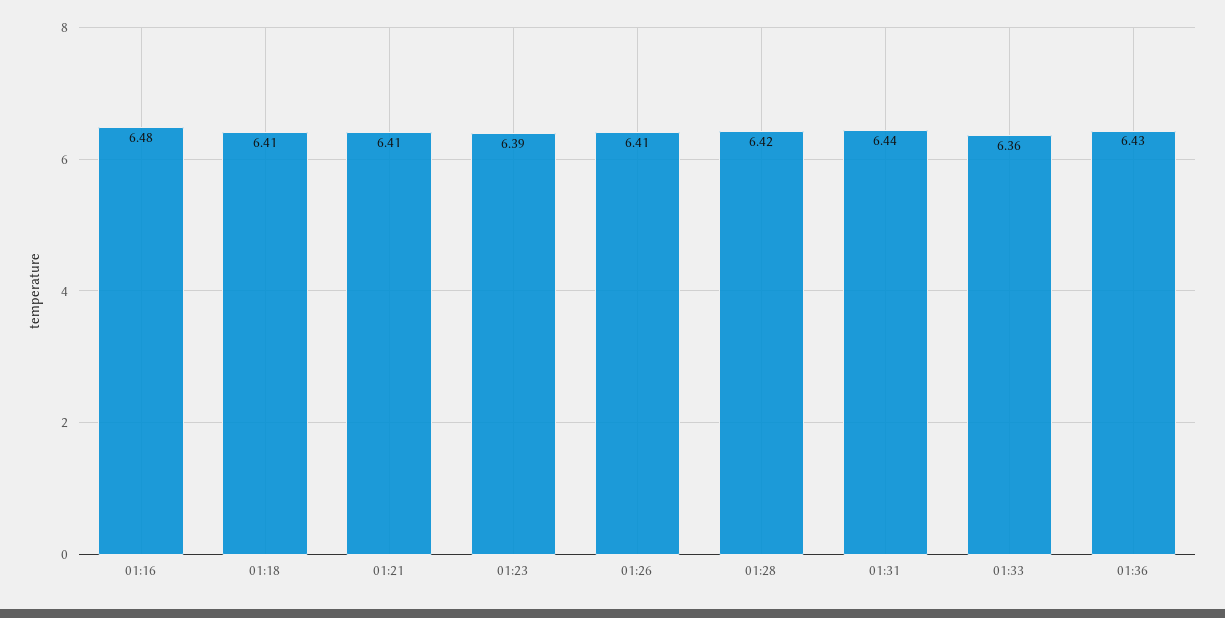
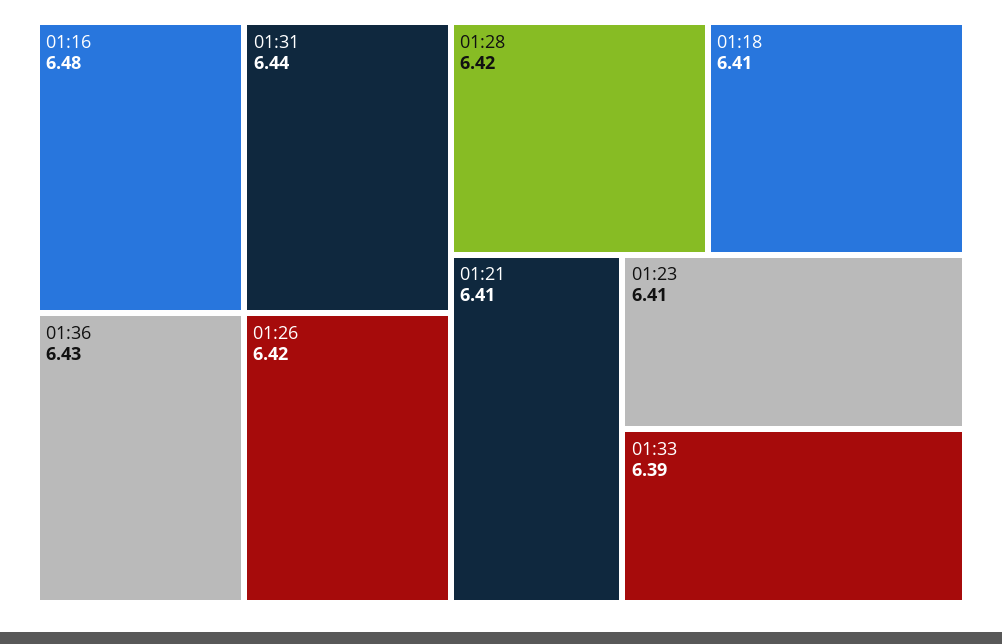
01:23: 6.39 -> 6.41
01:26: 6.41 -> 6.42
01:33: 6.36 -> 6.39

